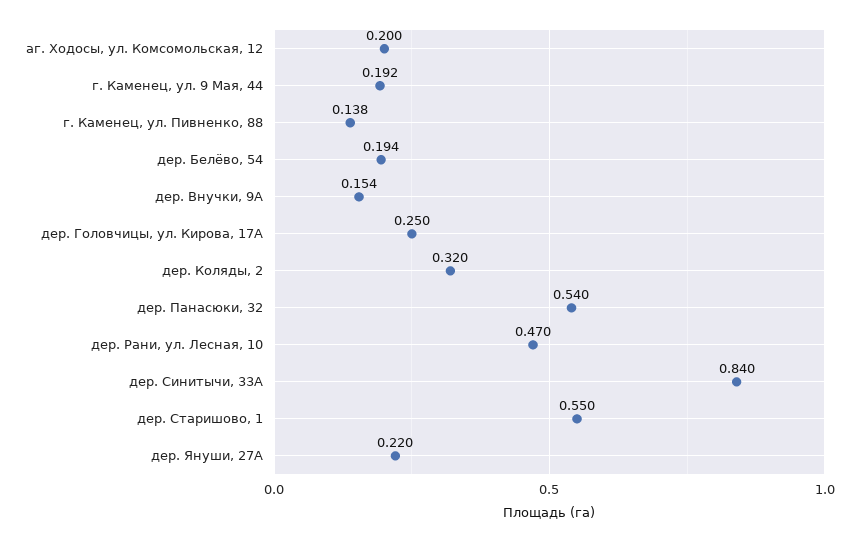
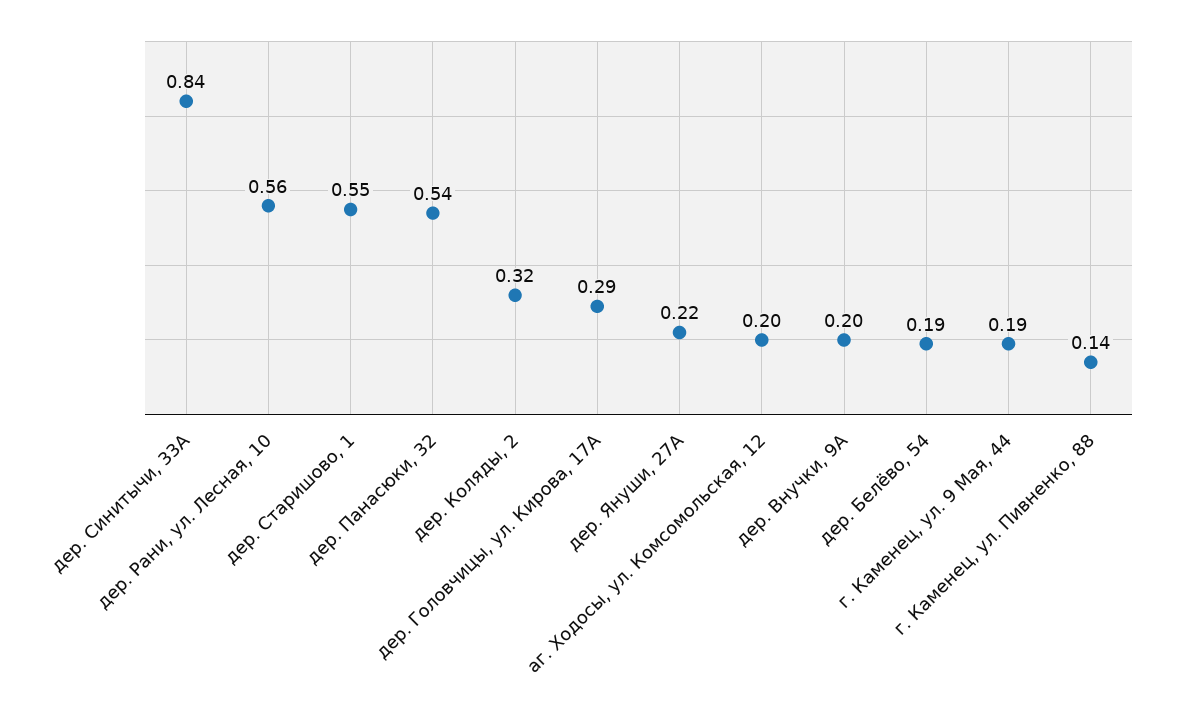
дер. Внучки, 9А: 0.154 -> 0.2
дер. Головчицы, ул. Кирова, 17А: 0.25 -> 0.29
дер. Рани, ул. Лесная, 10: 0.47 -> 0.56

